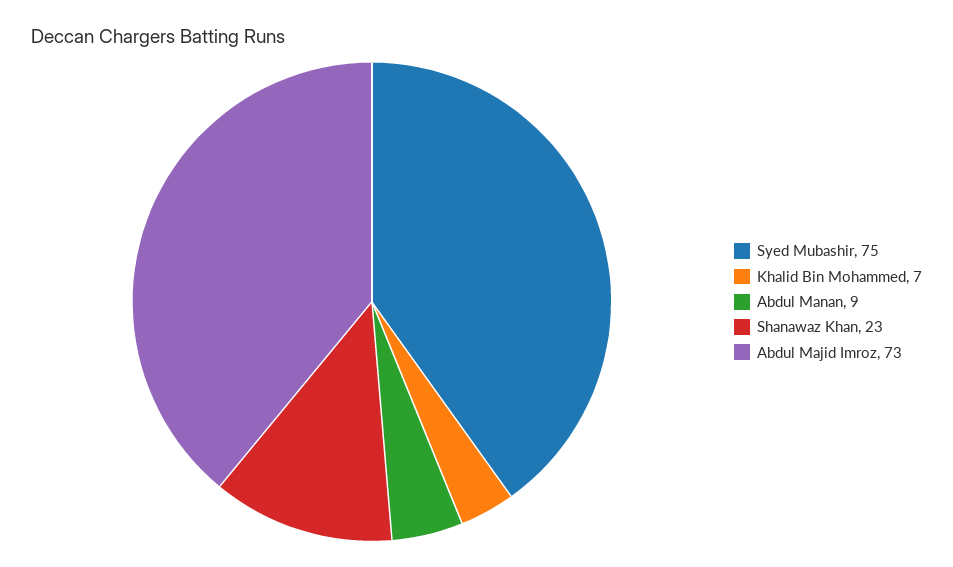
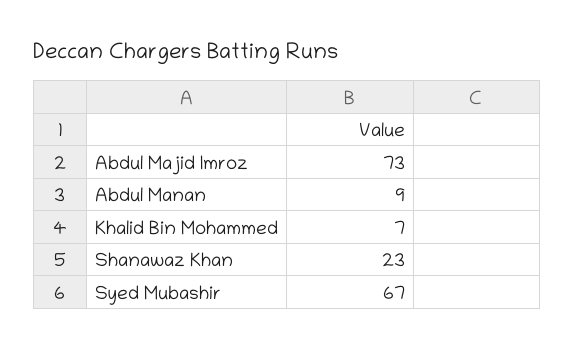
Syed Mubashir: 75 -> 67

